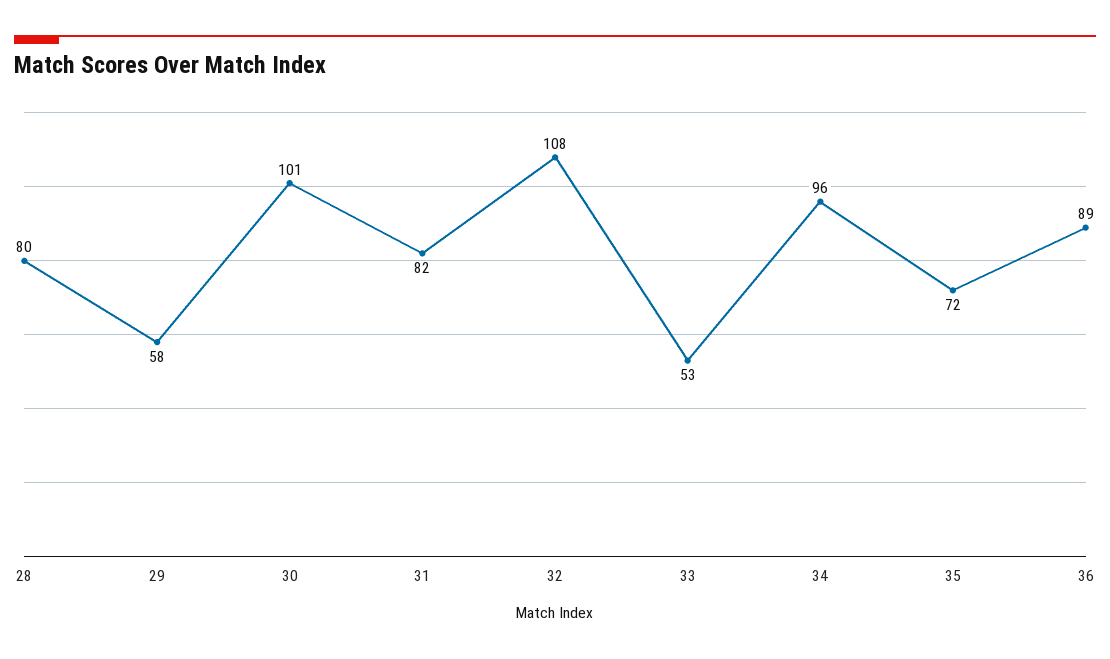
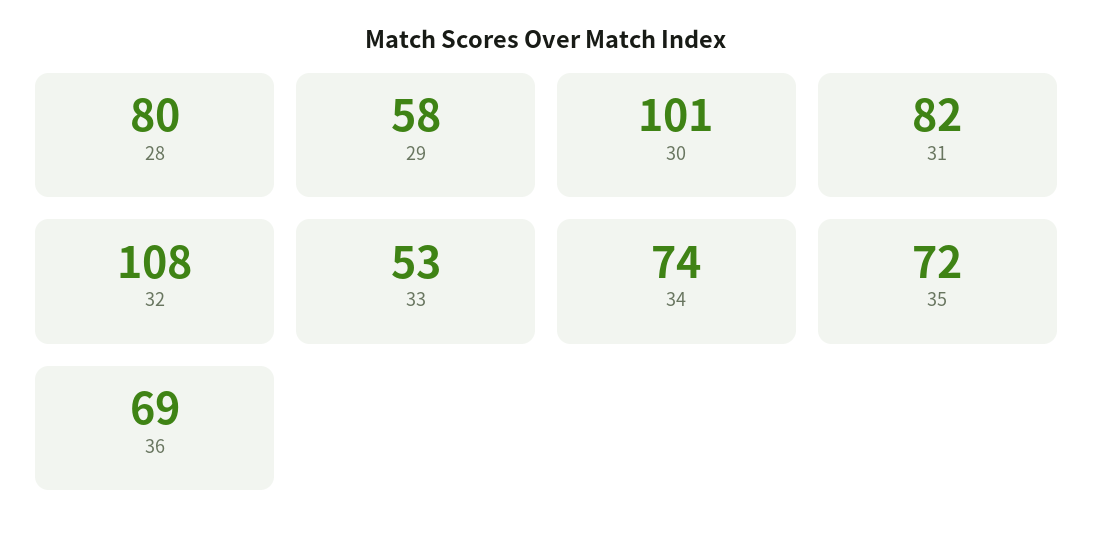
34: 96 -> 74
36: 89 -> 69

